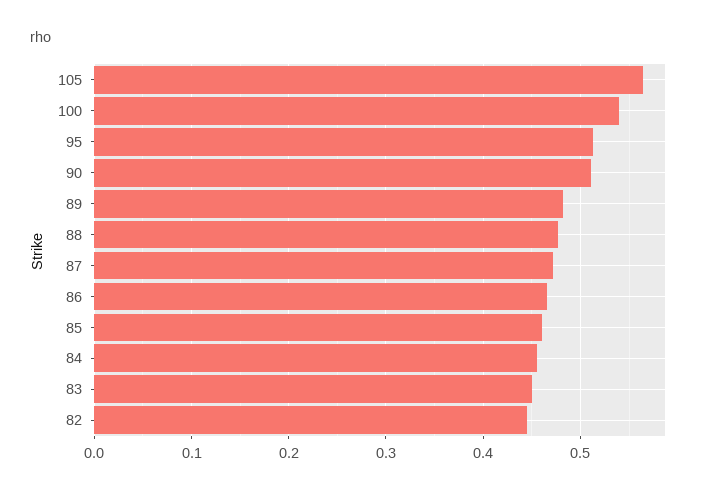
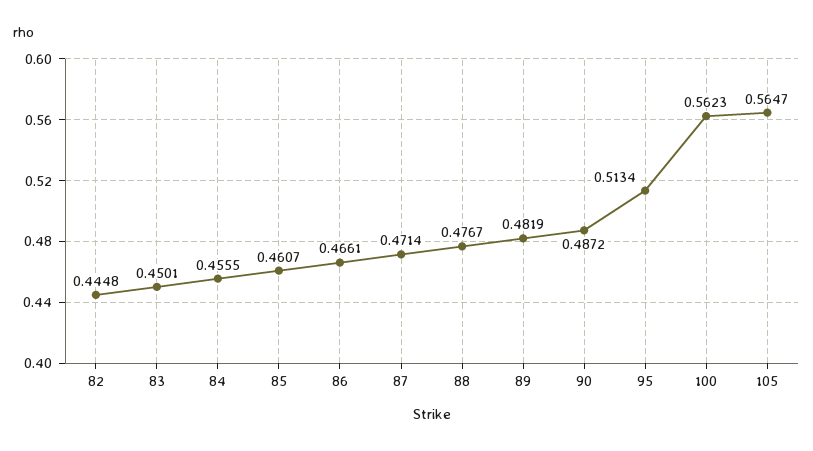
100: 0.54 -> 0.5623
90: 0.51 -> 0.4872

